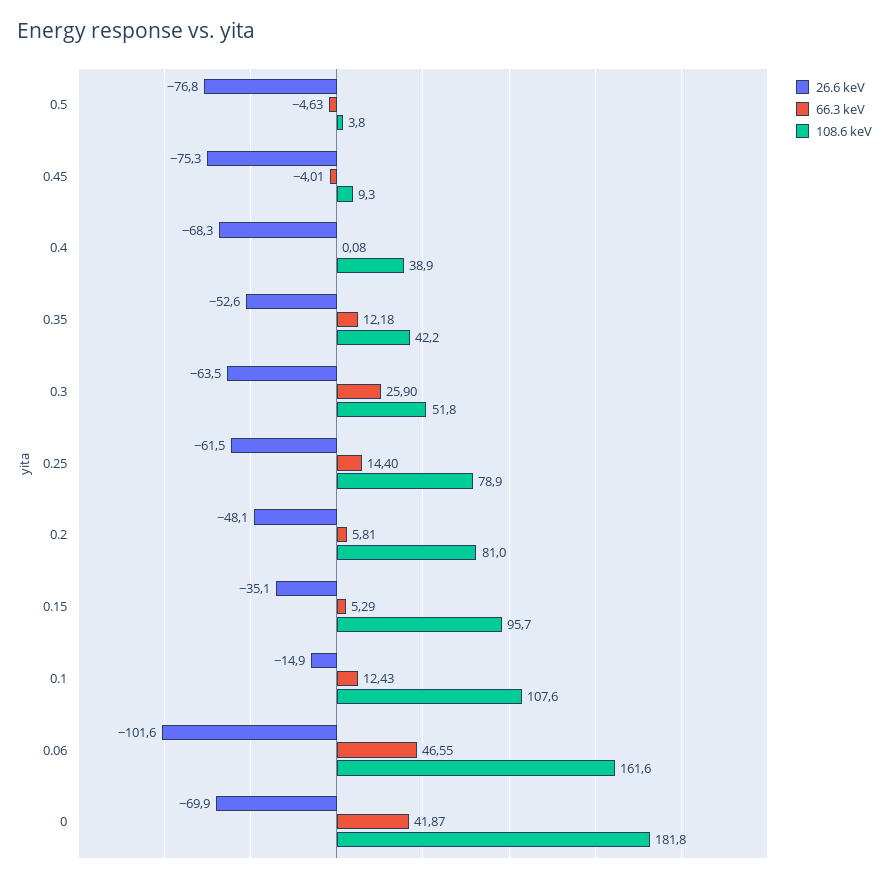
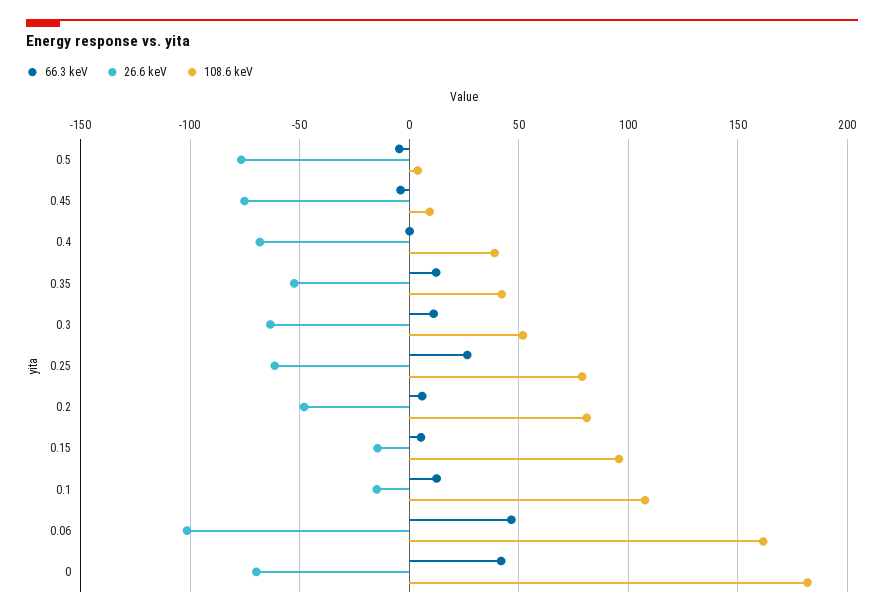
66.3 keV, 0.3: 25.9 -> 10
66.3 keV, 0.25: 14.4 -> 25
26.6 keV, 0.15: -35.1 -> -15

